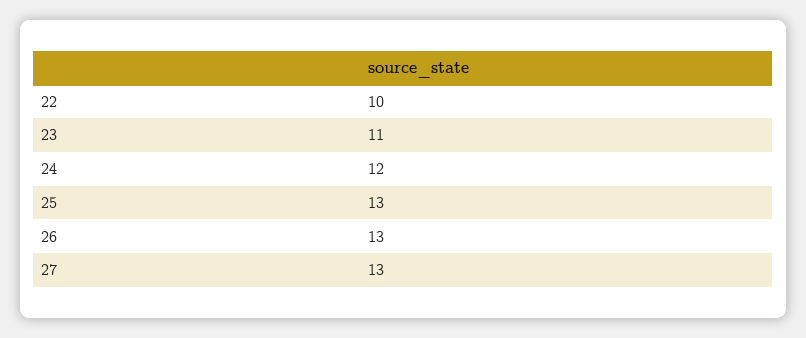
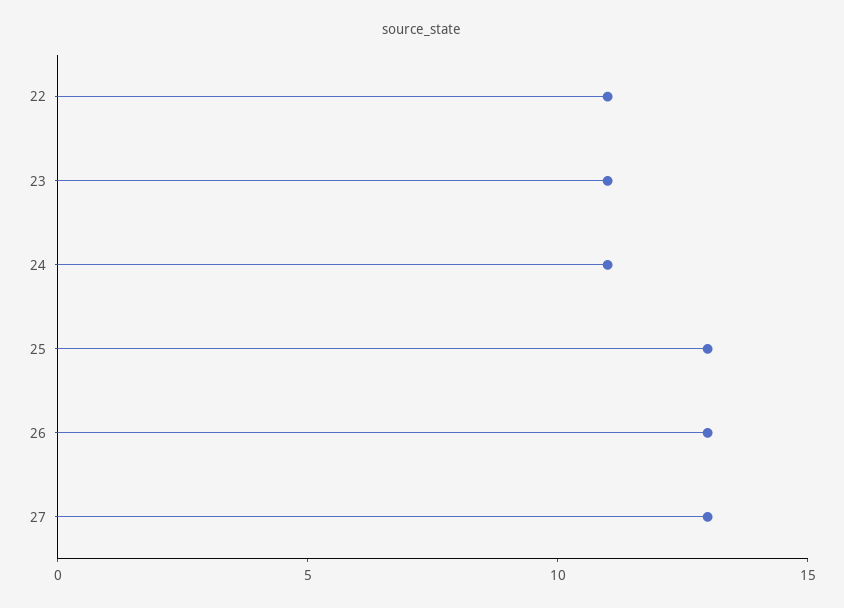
22: 10 -> 11
24: 12 -> 11

